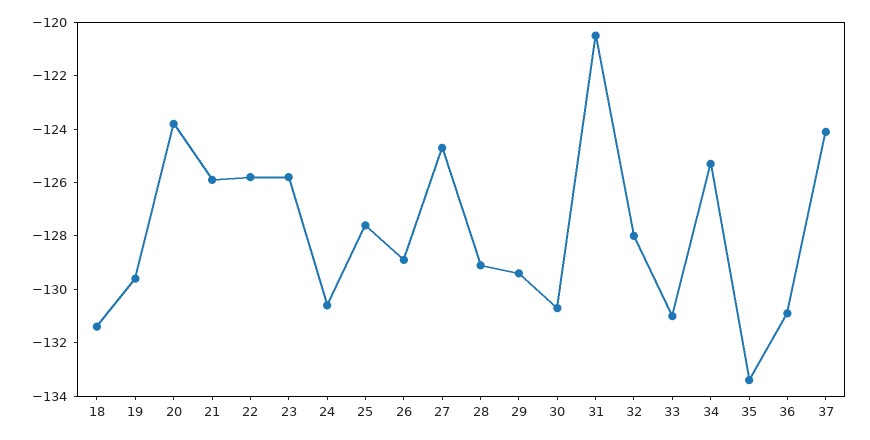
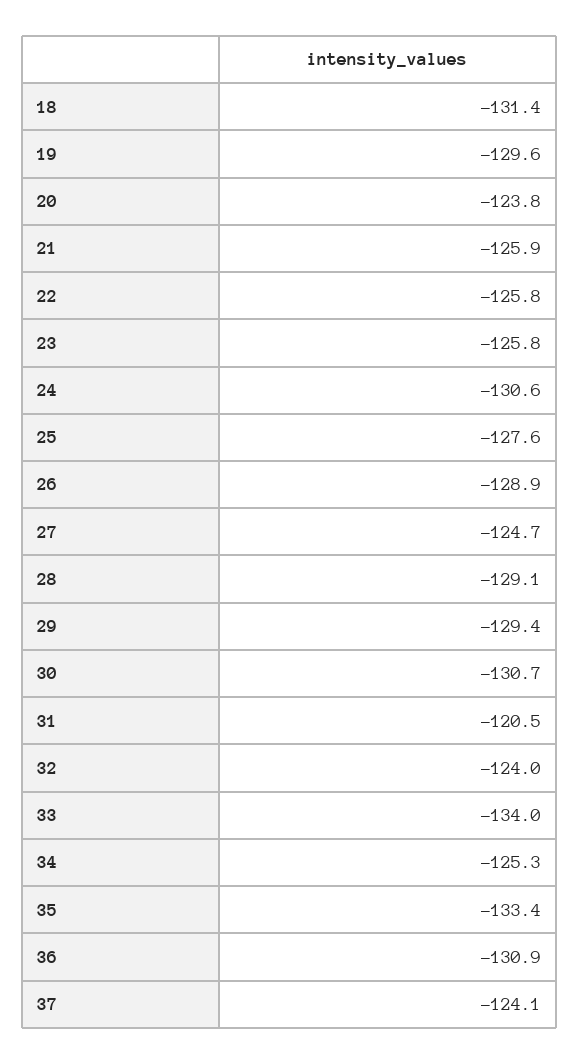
32: -128 -> -124
33: -131 -> -134

